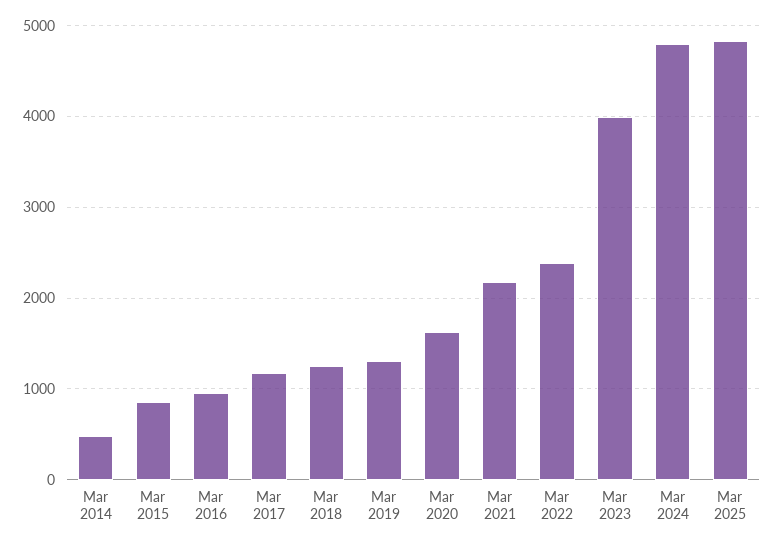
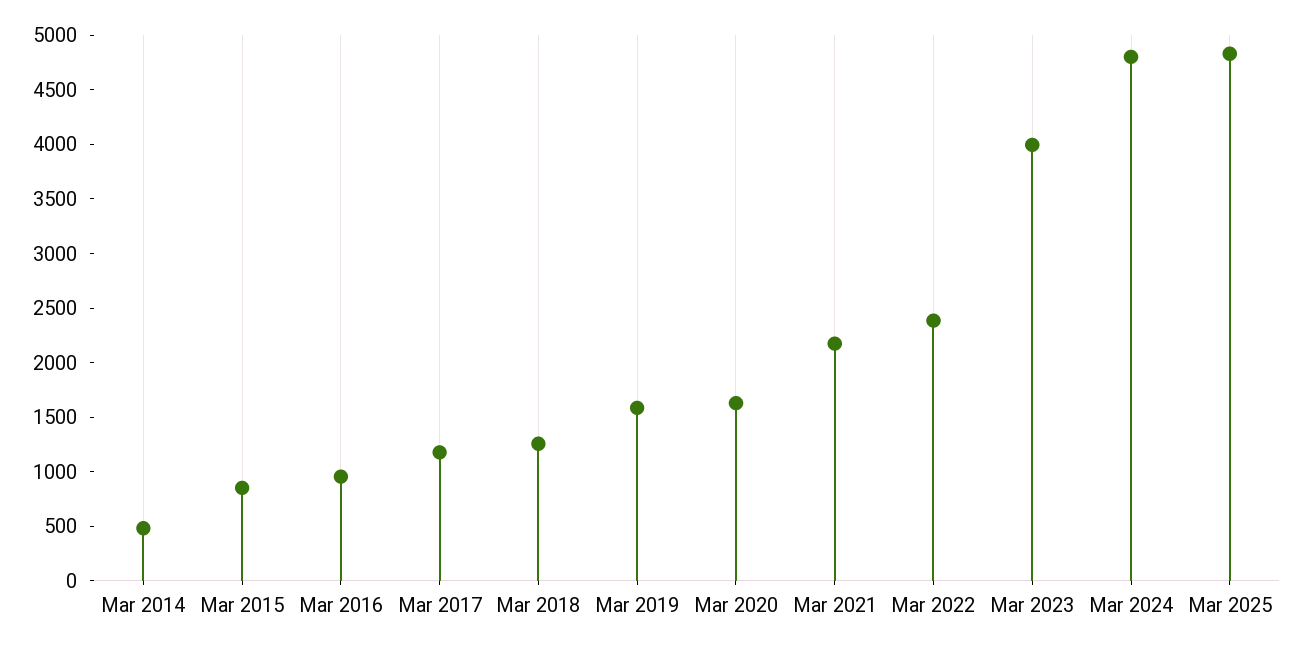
Mar 2019: 1300 -> 1600

